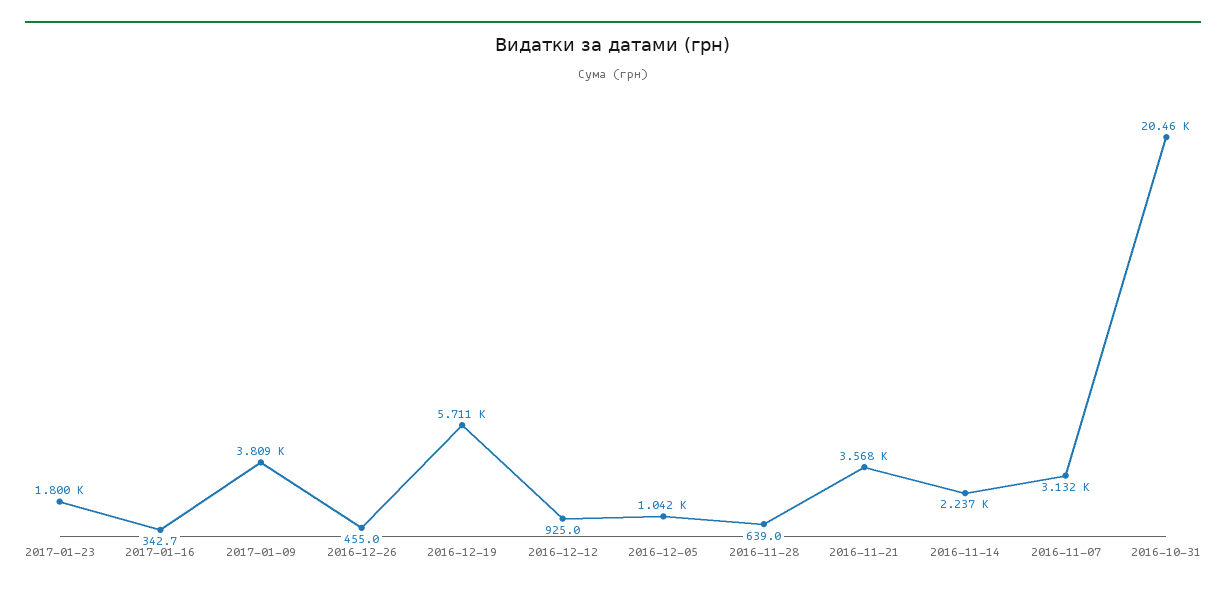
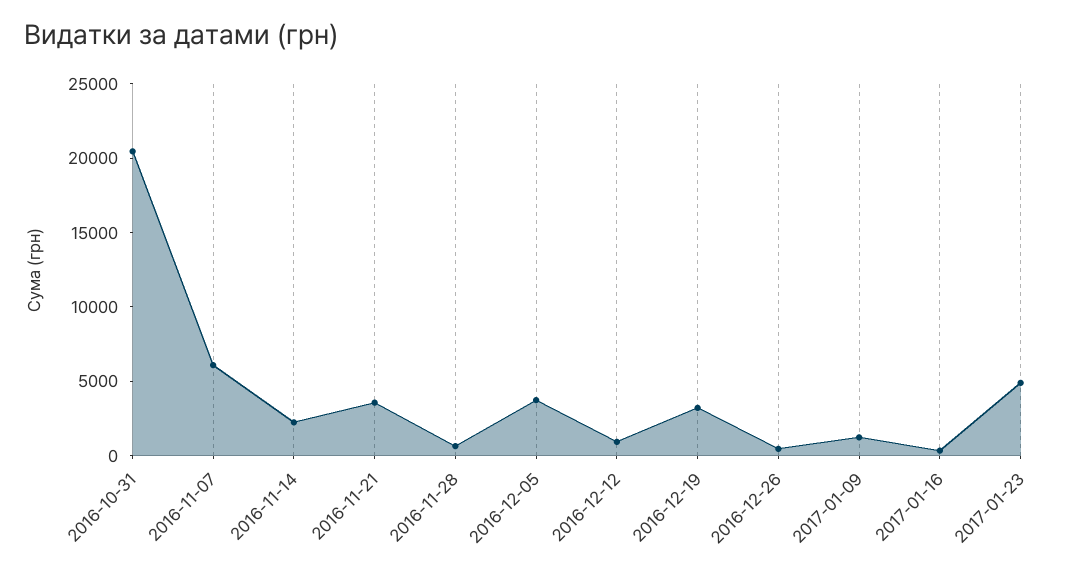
2017-01-23: 1800 -> 5000
2017-01-09: 3809 -> 1000
2016-12-19: 5711 -> 3000
2016-12-05: 1042 -> 4000
2016-11-07: 3132 -> 6000

